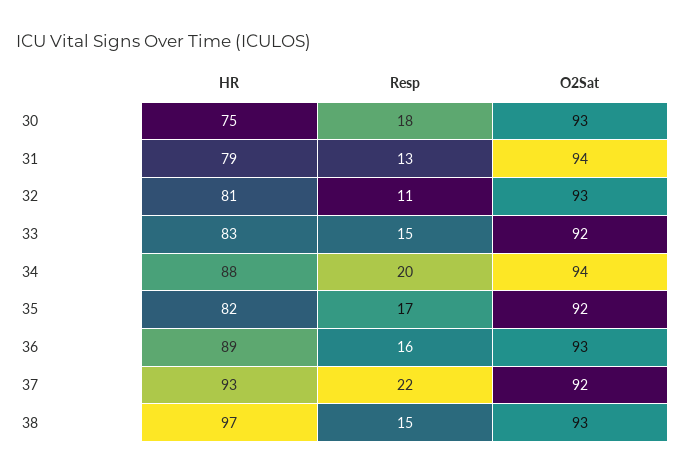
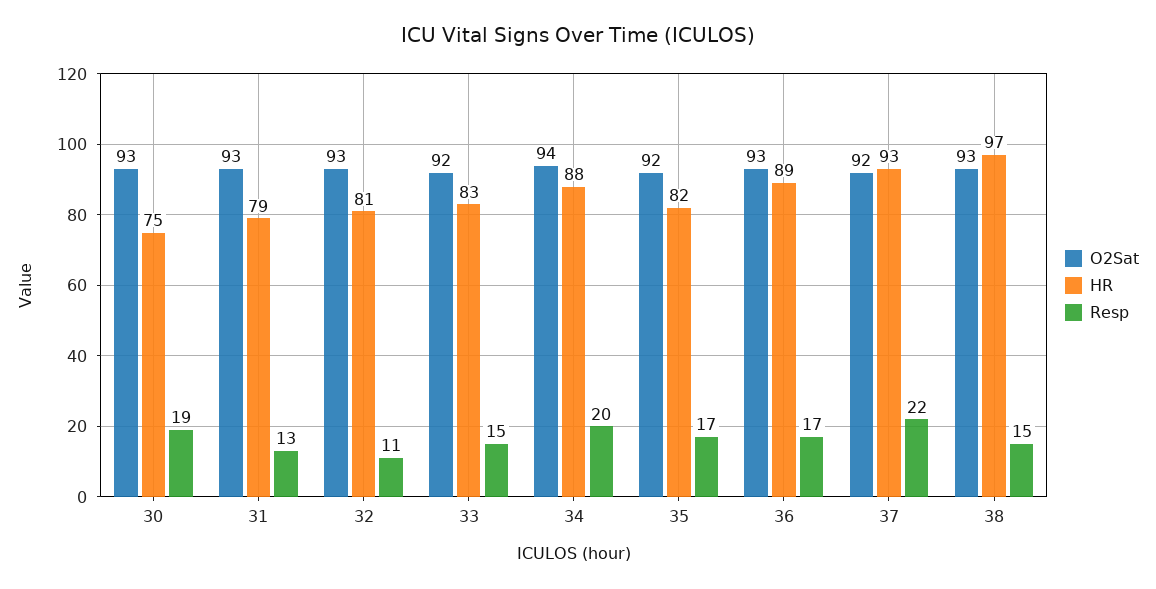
Resp, 30: 18 -> 19
O2Sat, 31: 94 -> 93
Resp, 36: 16 -> 17

